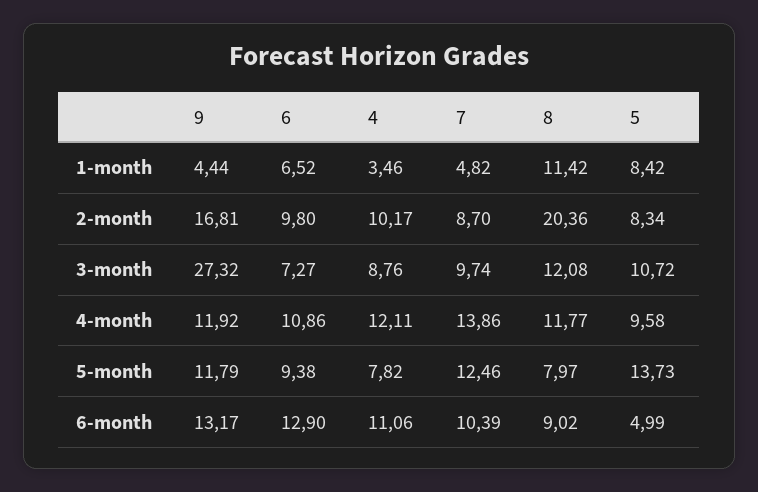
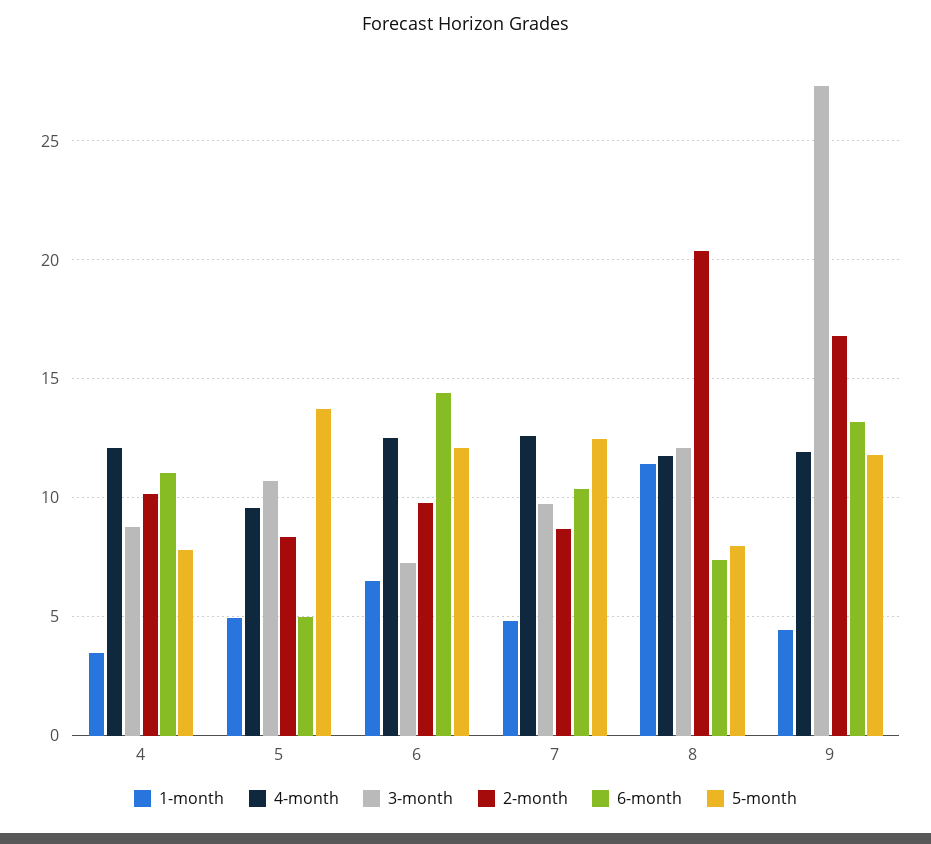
1-month, 5: 8.42 -> 5
4-month, 6: 10.86 -> 12.5
4-month, 7: 13.86 -> 12.5
5-month, 6: 9.38 -> 12
6-month, 6: 12.9 -> 14.5
6-month, 8: 9.02 -> 7.5

